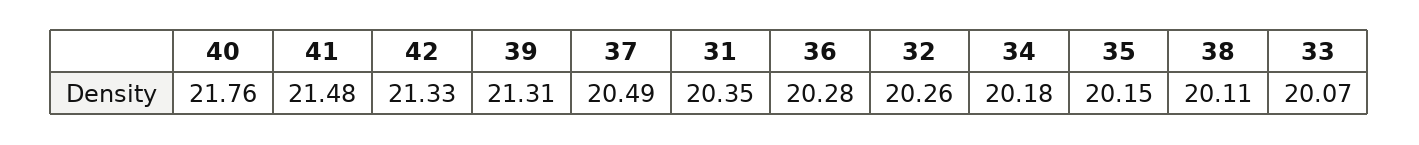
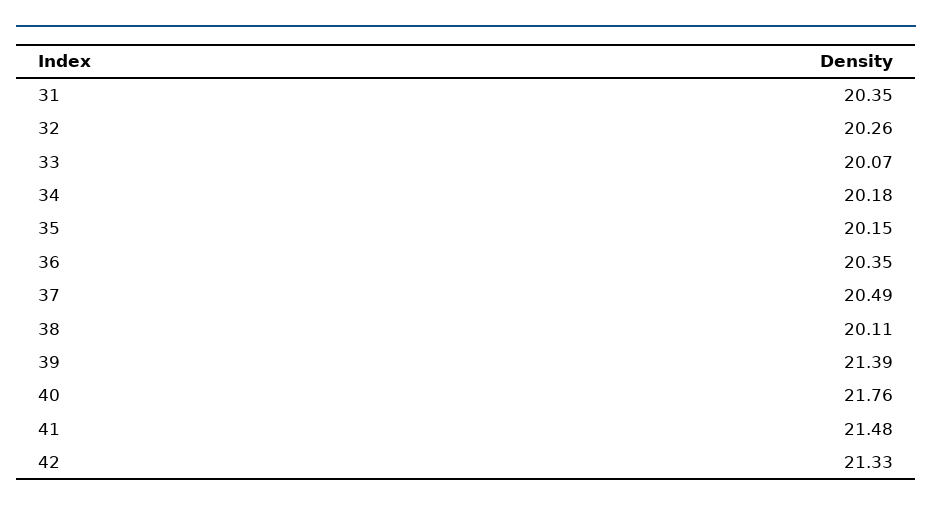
39: 21.31 -> 21.39
36: 20.28 -> 20.35

